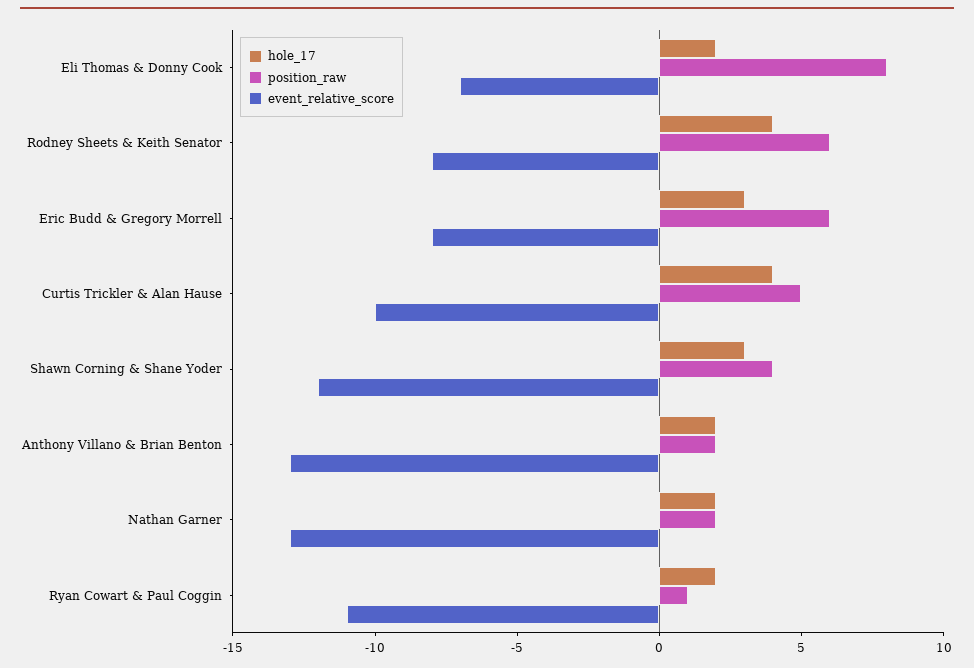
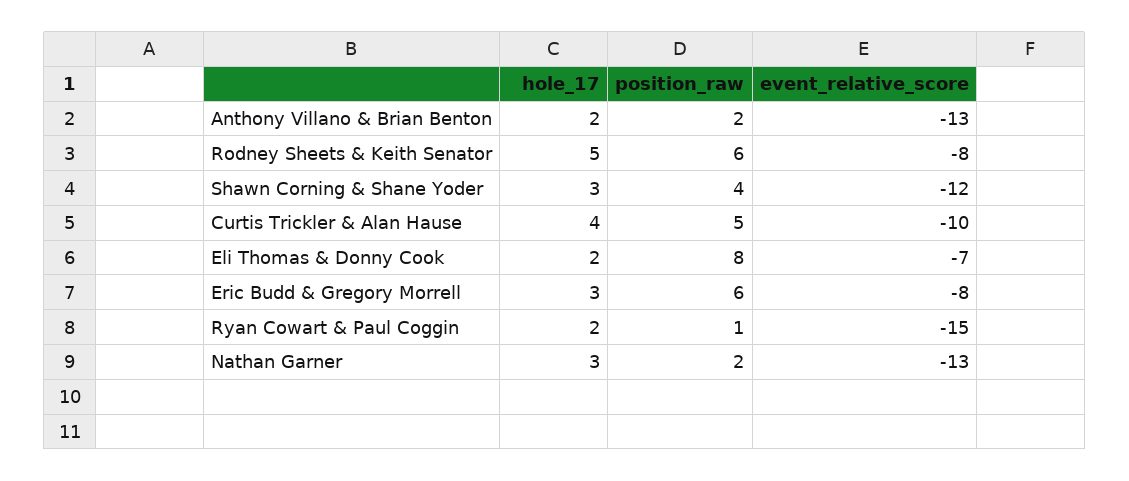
hole_17, Rodney Sheets & Keith Senator: 4 -> 5
hole_17, Nathan Garner: 2 -> 3
event_relative_score, Ryan Cowart & Paul Coggin: -11 -> -15

